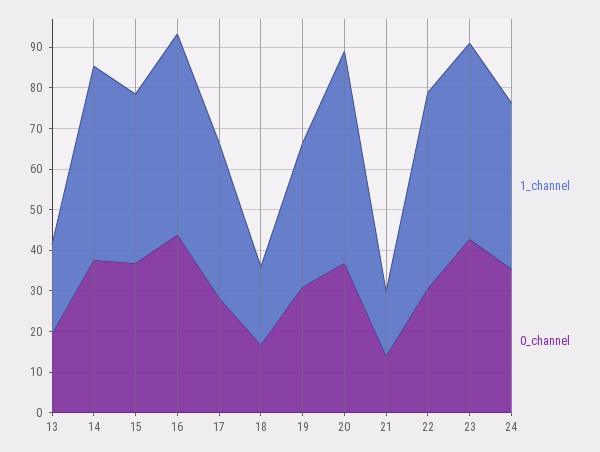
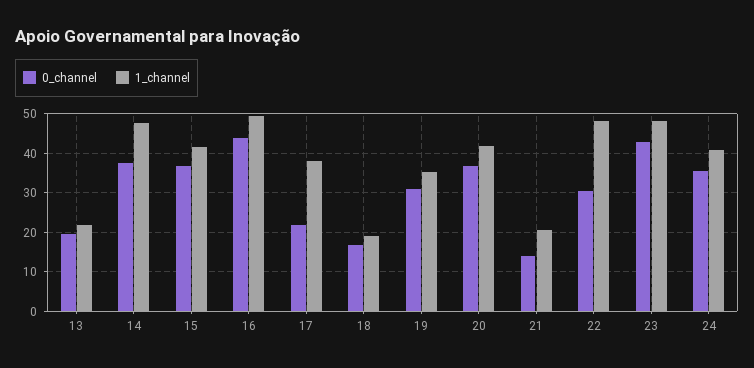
0_channel, 17: 28 -> 22
1_channel, 20: 52 -> 42
1_channel, 21: 16 -> 20

